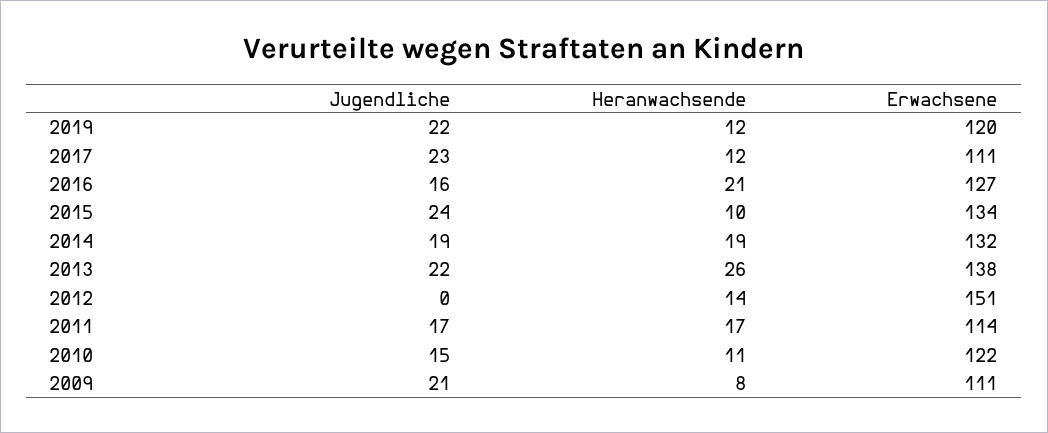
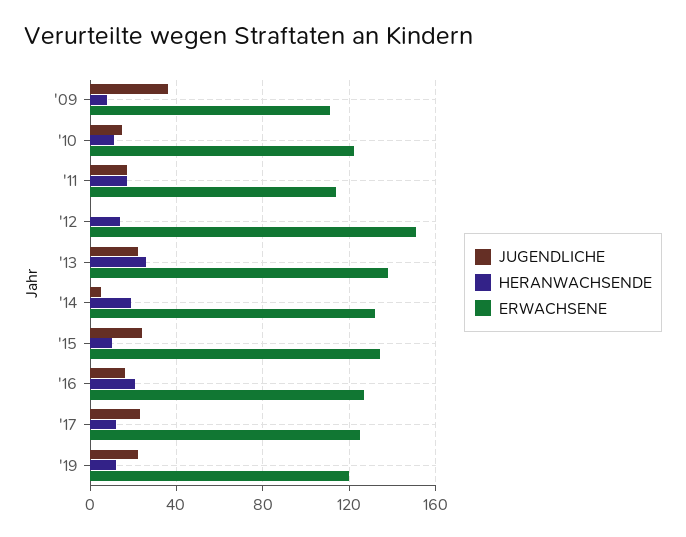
Erwachsene, 2017: 111 -> 125
Jugendliche, 2014: 19 -> 5
Jugendliche, 2009: 21 -> 35

